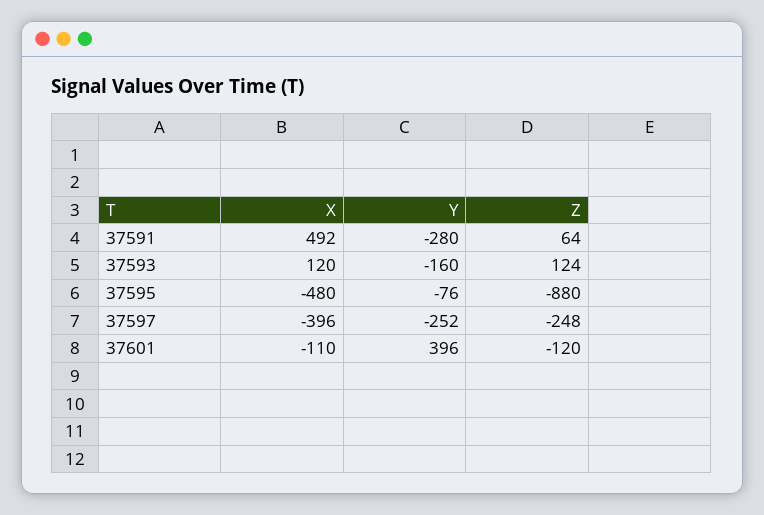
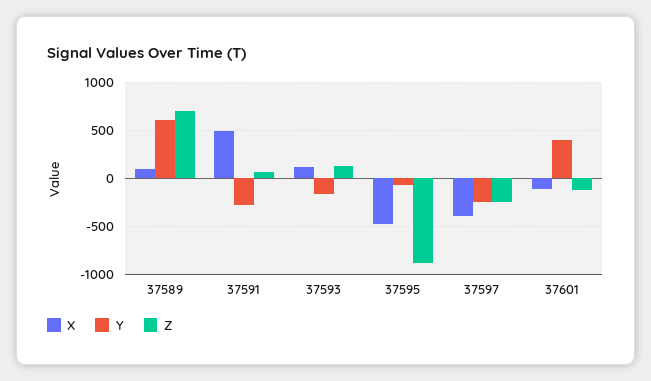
X, 37589: none -> 100
Y, 37589: none -> 600
Z, 37589: none -> 700

